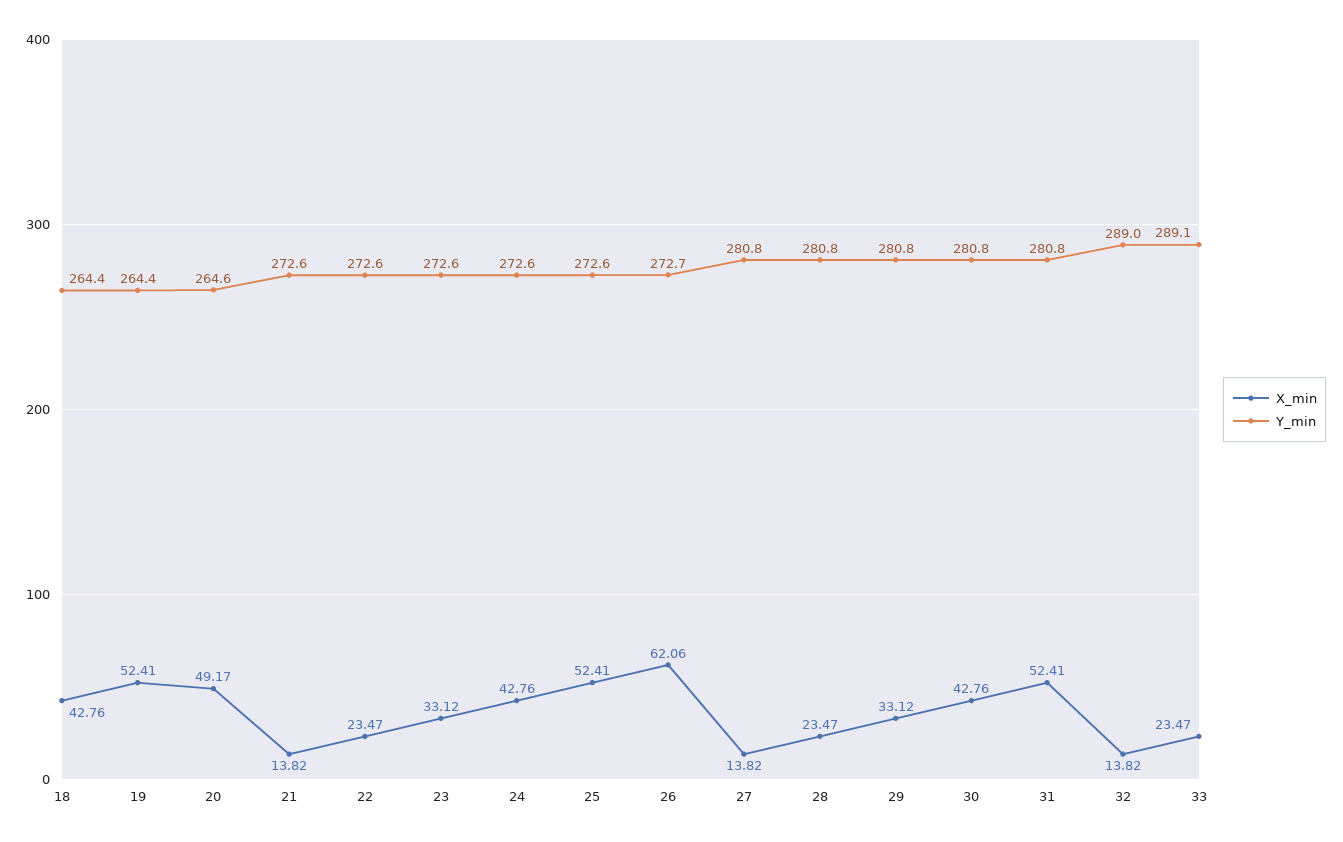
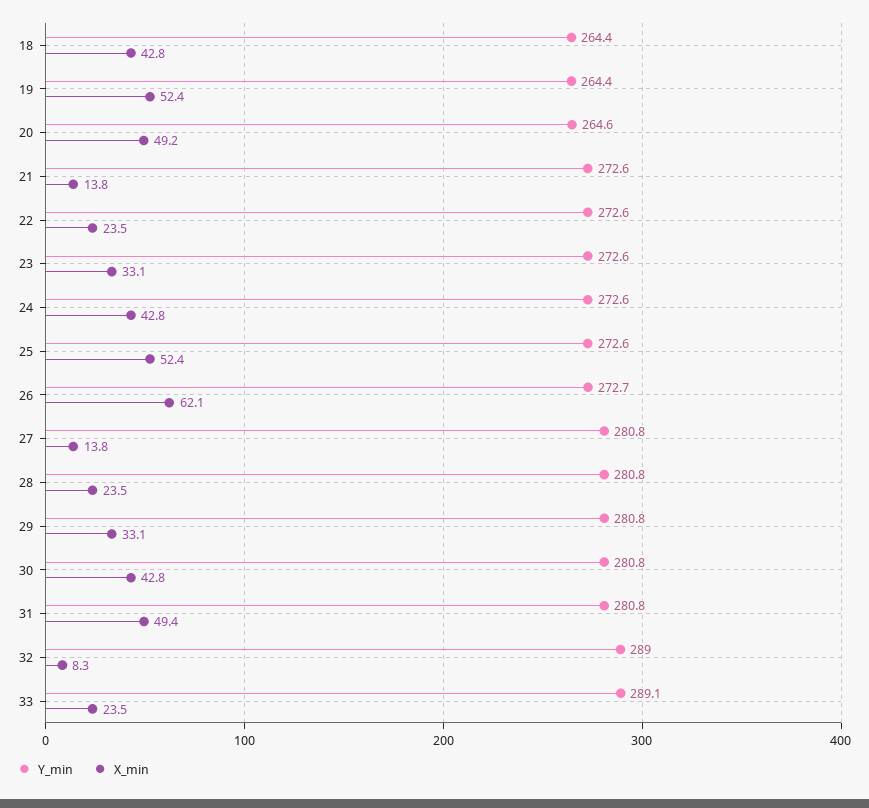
X_min, 31: 52.41 -> 49.4
X_min, 32: 13.82 -> 8.3

